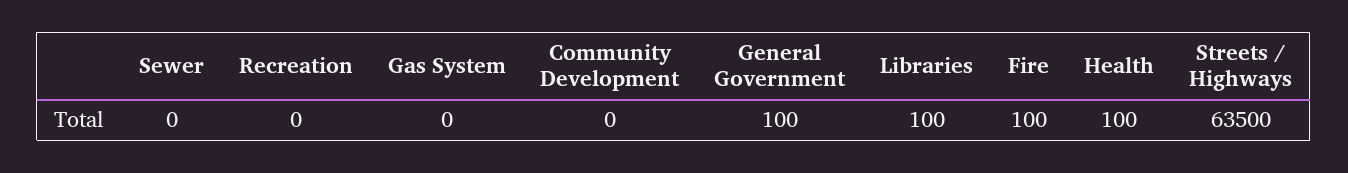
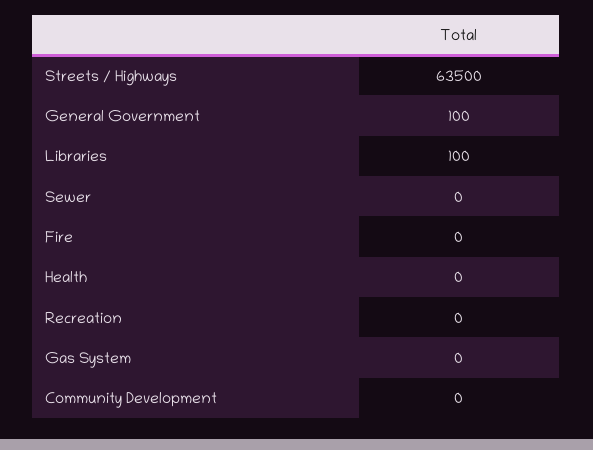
Fire: 100 -> 0
Health: 100 -> 0

